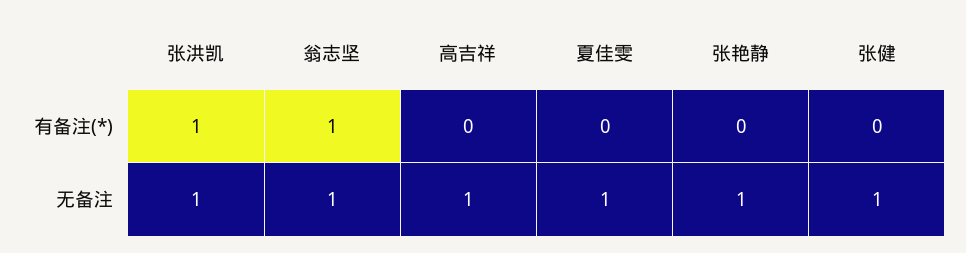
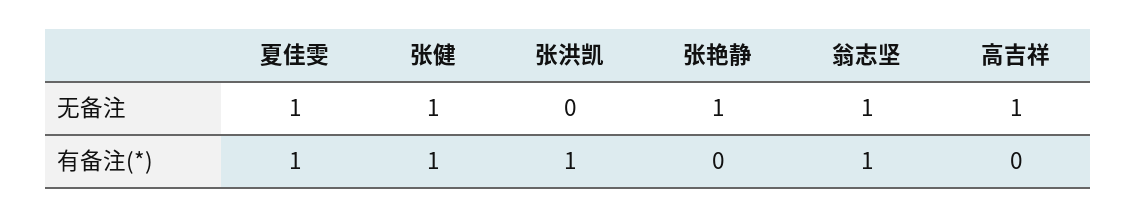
夏佳雯, 有备注(*): 0 -> 1
张健, 有备注(*): 0 -> 1
张洪凯, 无备注: 1 -> 0

